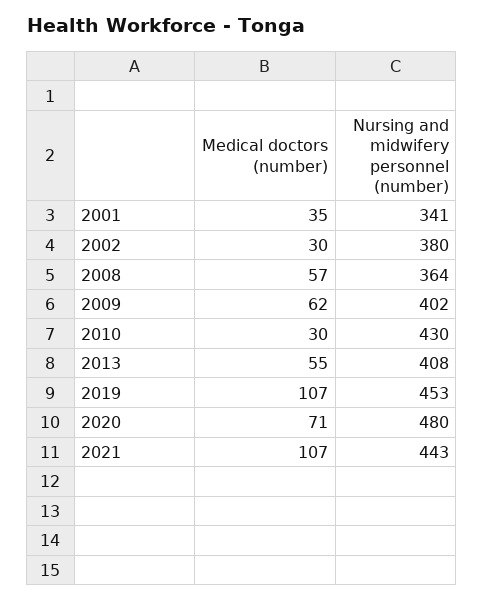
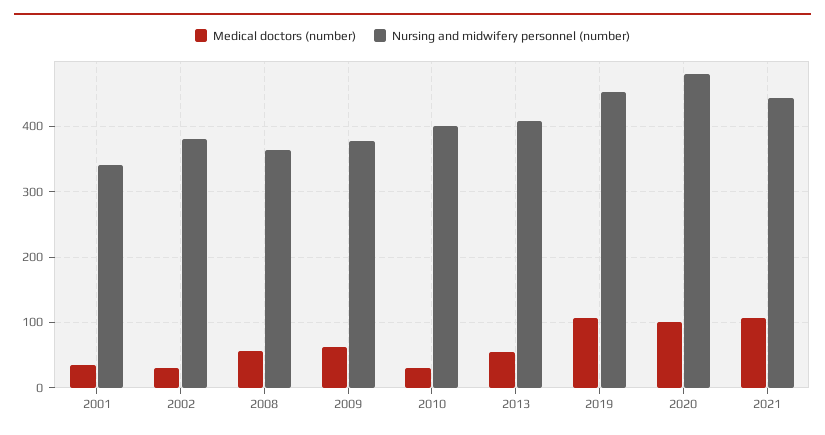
Nursing and midwifery personnel (number), 2009: 402 -> 380
Nursing and midwifery personnel (number), 2010: 430 -> 400
Medical doctors (number), 2020: 71 -> 100

